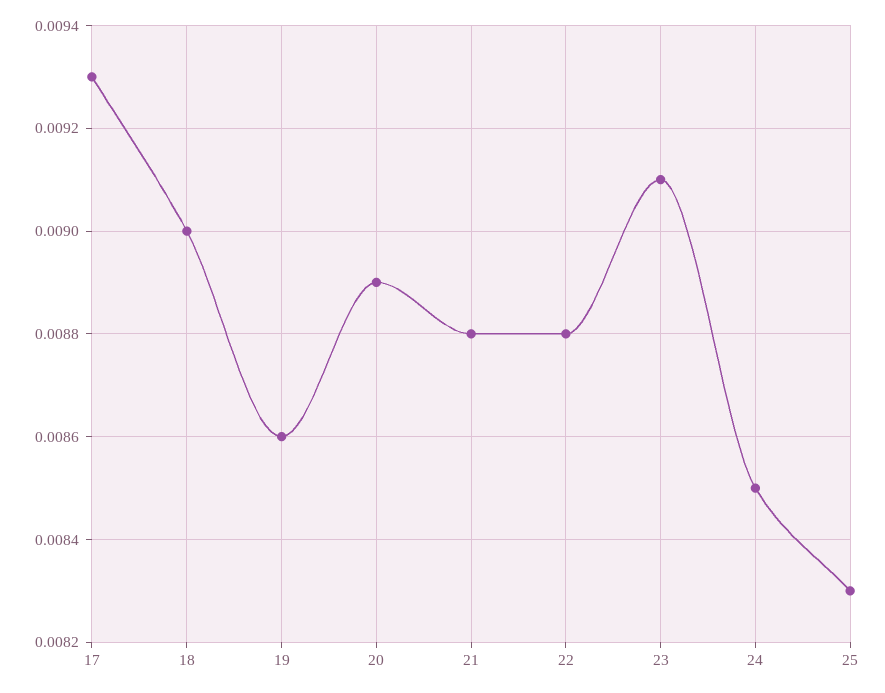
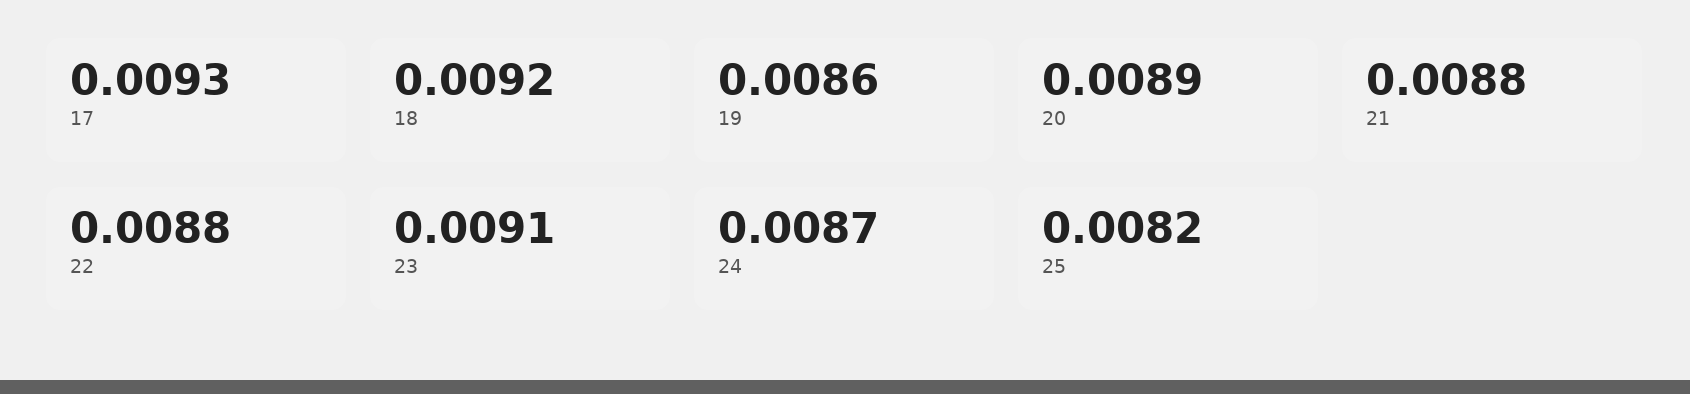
18: 0.009 -> 0.0092
24: 0.0085 -> 0.0087
25: 0.0083 -> 0.0082

